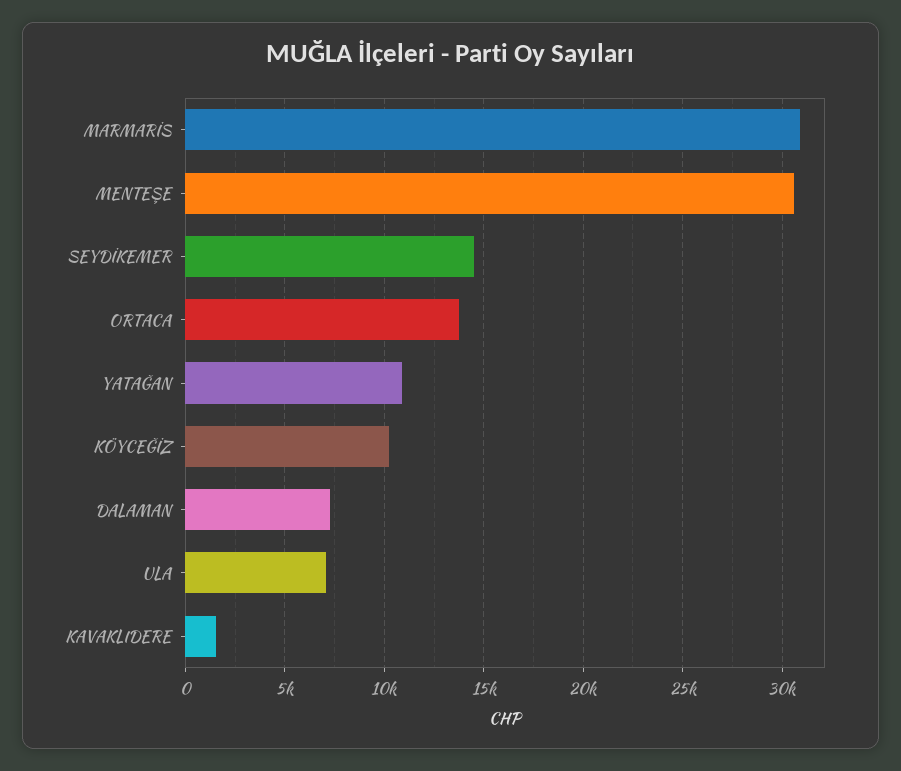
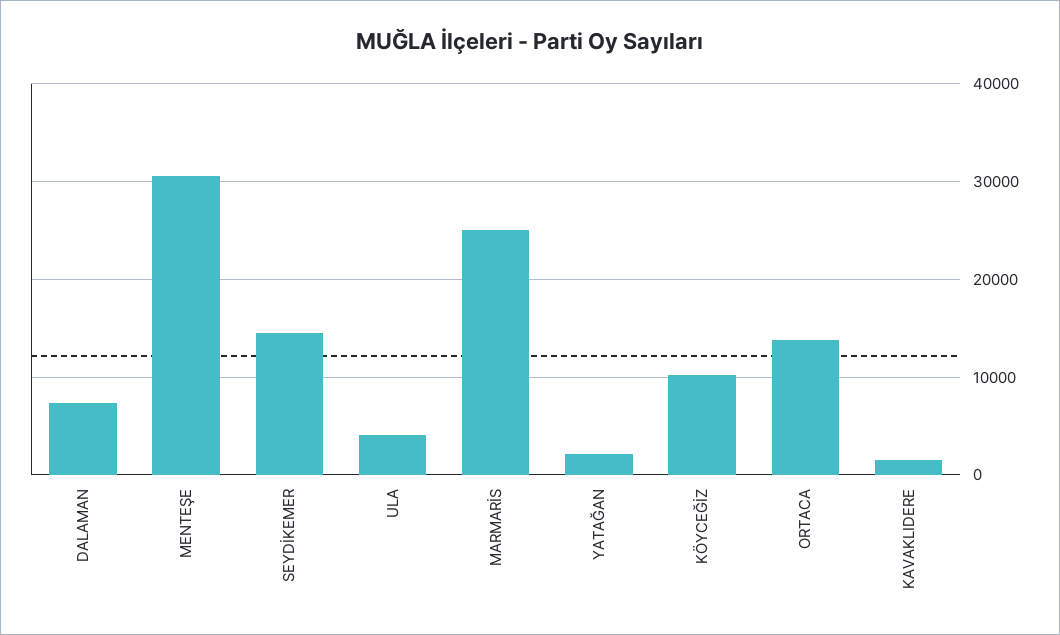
MARMARİS: 31000 -> 25000
YATAĞAN: 11000 -> 2000
ULA: 7000 -> 4000

